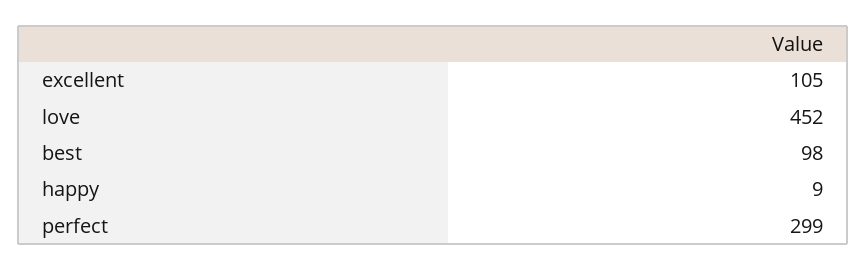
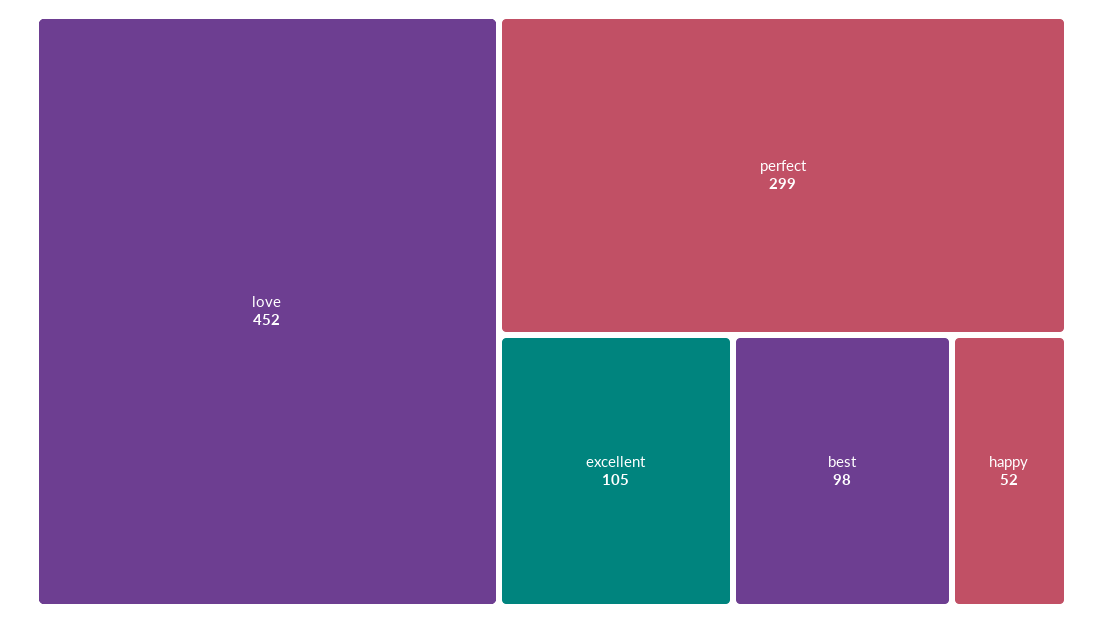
happy: 9 -> 52

